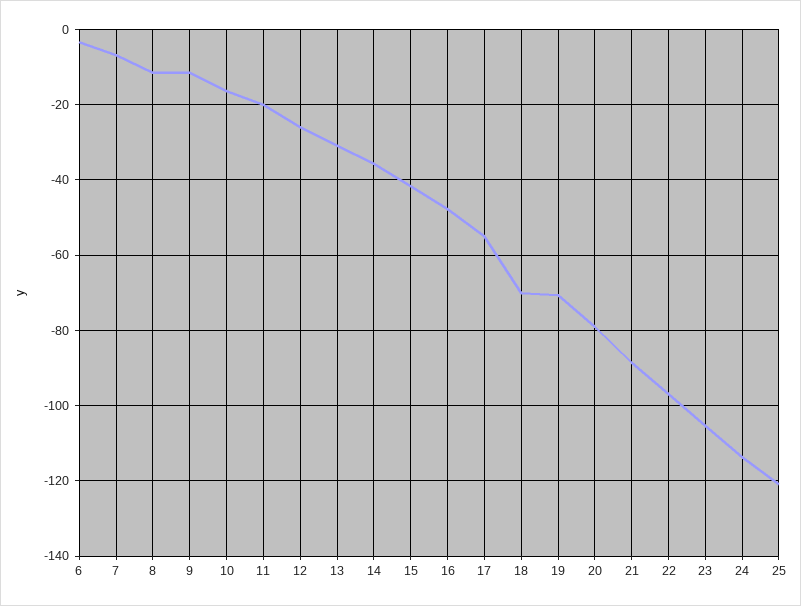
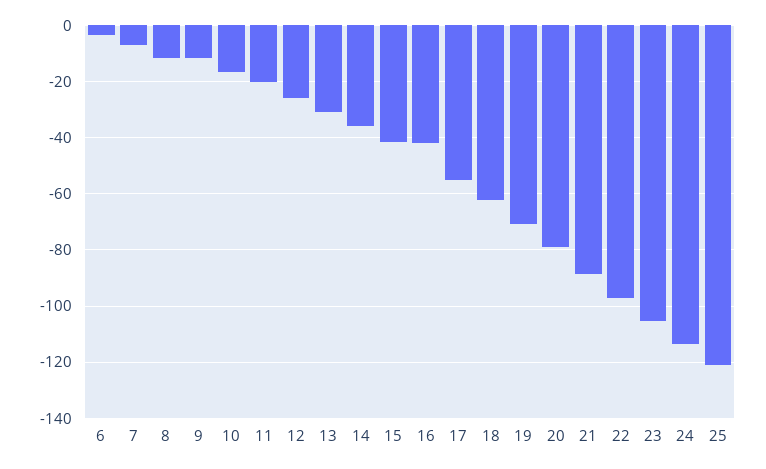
16: -48 -> -42.5
18: -70 -> -62.5

